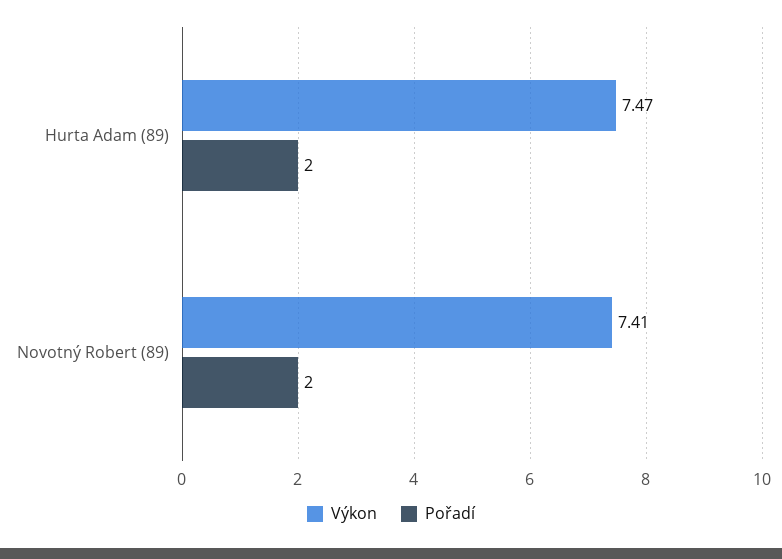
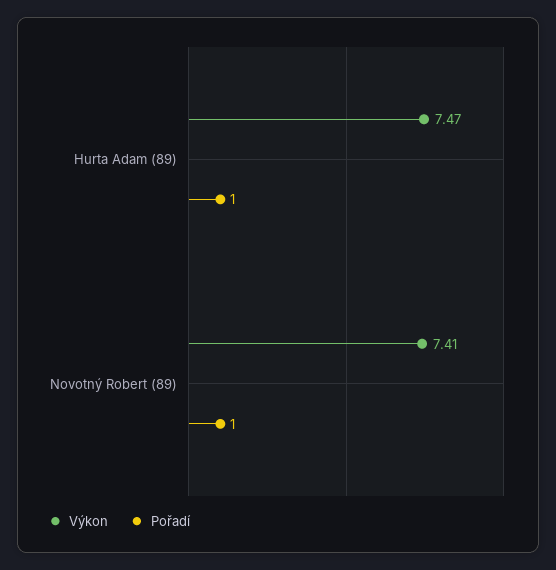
Pořadí, Hurta Adam (89): 2 -> 1
Pořadí, Novotný Robert (89): 2 -> 1

